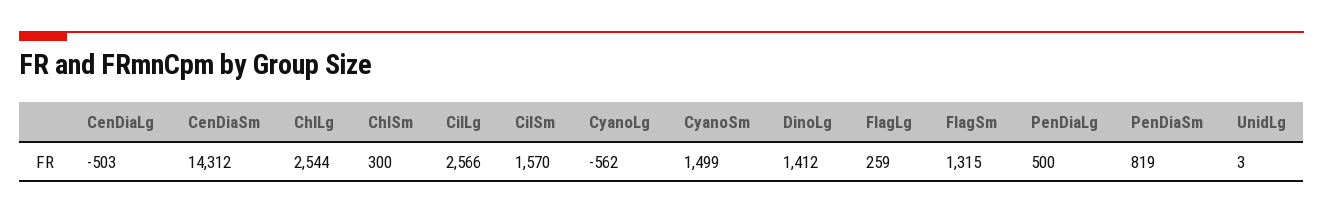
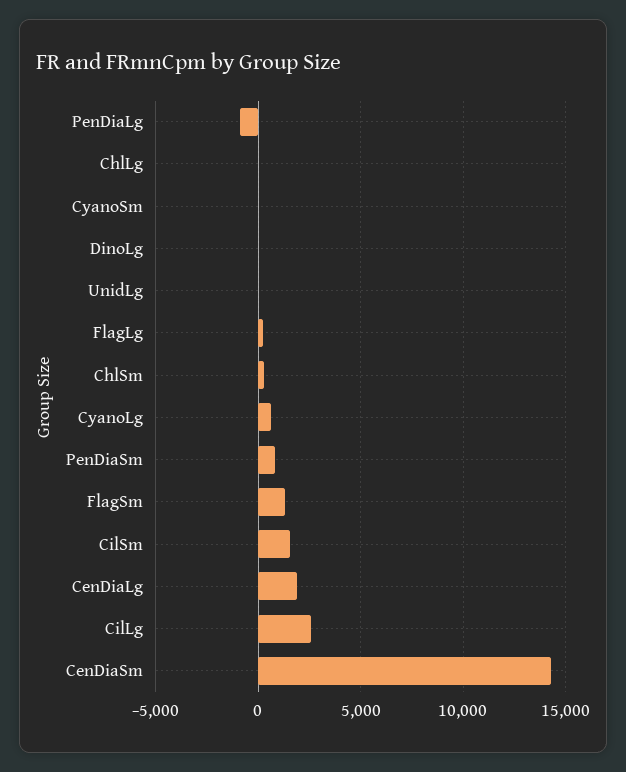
CenDiaLg: -503 -> 2000
ChlLg: 2544 -> 0
CyanoLg: -562 -> 500
CyanoSm: 1499 -> 0
DinoLg: 1412 -> 0
PenDiaLg: 500 -> -1000

